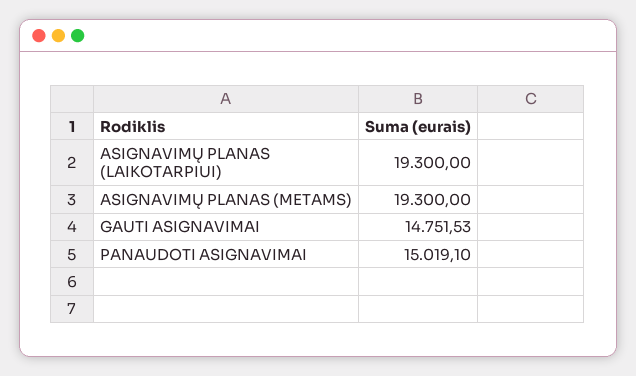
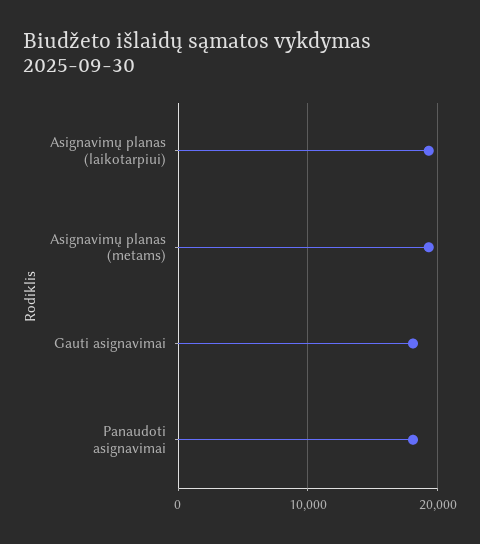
GAUTI ASIGNAVIMAI: 14751.53 -> 18000
PANAUDOTI ASIGNAVIMAI: 15019.1 -> 18000

